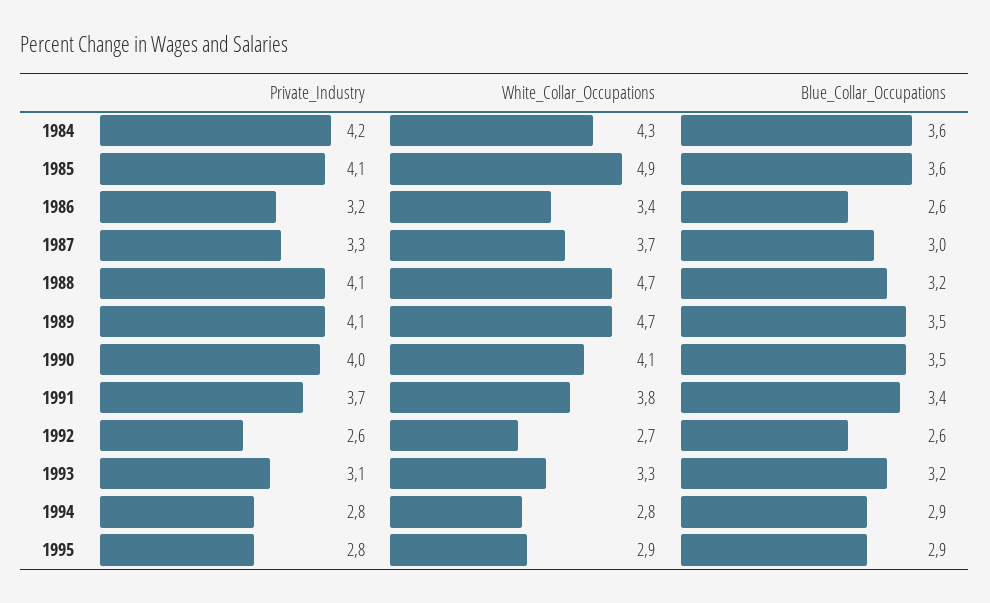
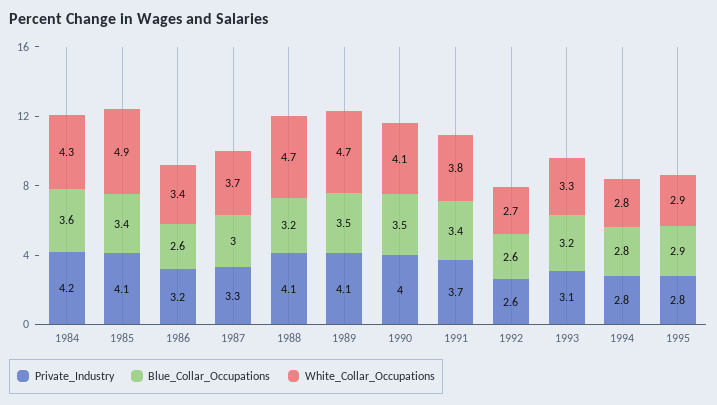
Blue_Collar_Occupations, 1985: 3.6 -> 3.4
Blue_Collar_Occupations, 1994: 2.9 -> 2.8

